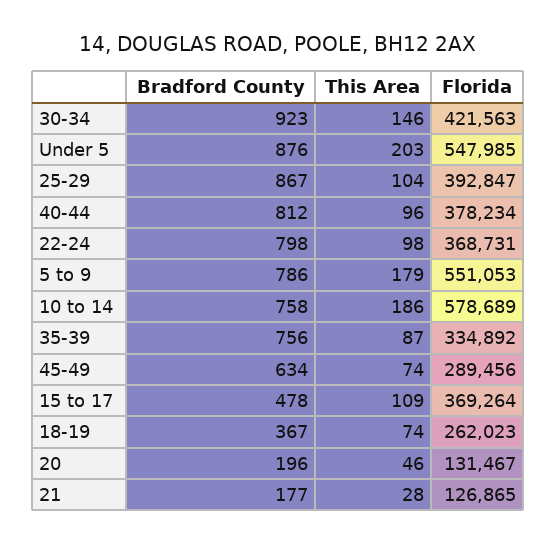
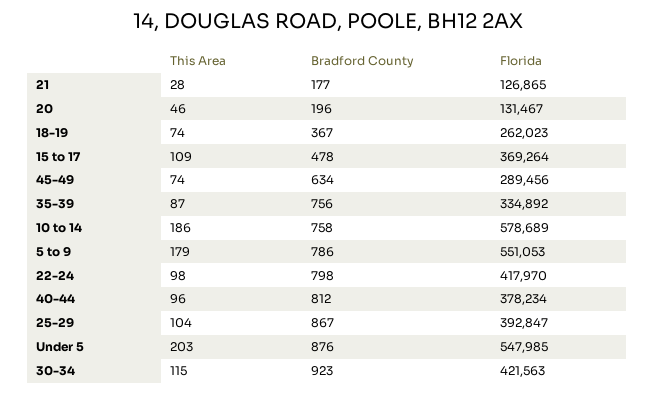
This Area, 30-34: 146 -> 115
Florida, 22-24: 368731 -> 417970

